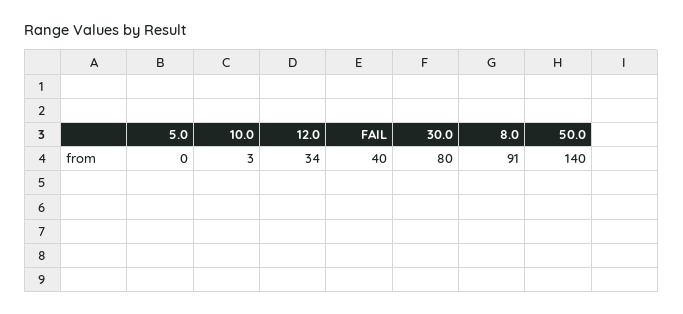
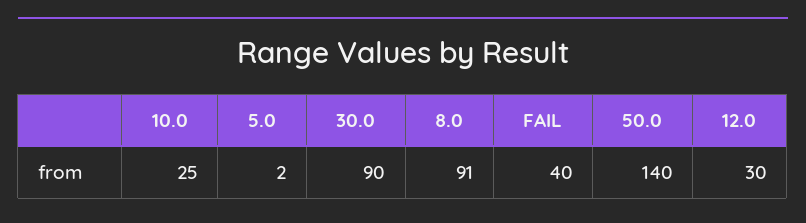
5.0: 0 -> 2
10.0: 3 -> 25
12.0: 34 -> 30
30.0: 80 -> 90

